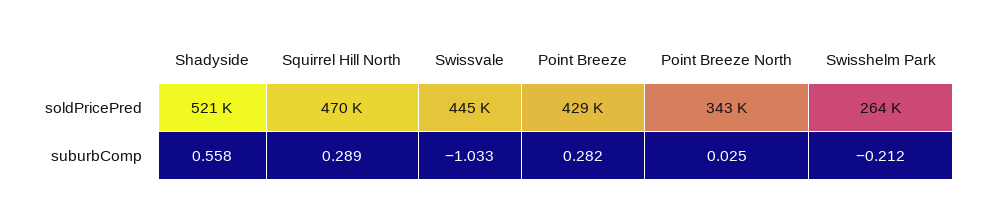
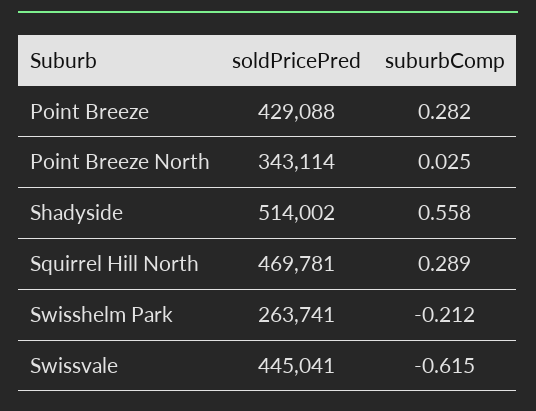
Shadyside, soldPricePred: 521000 -> 514002
Swissvale, suburbComp: -1.033 -> -0.615

